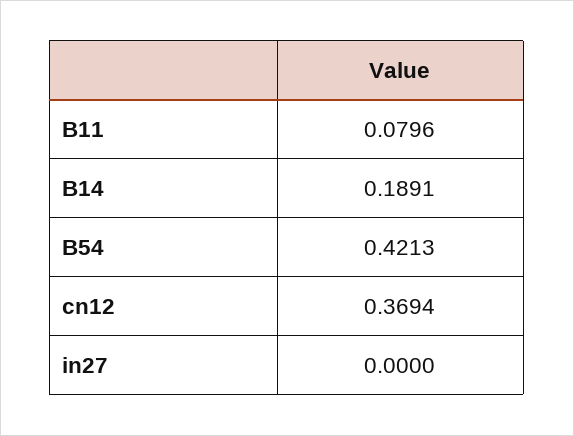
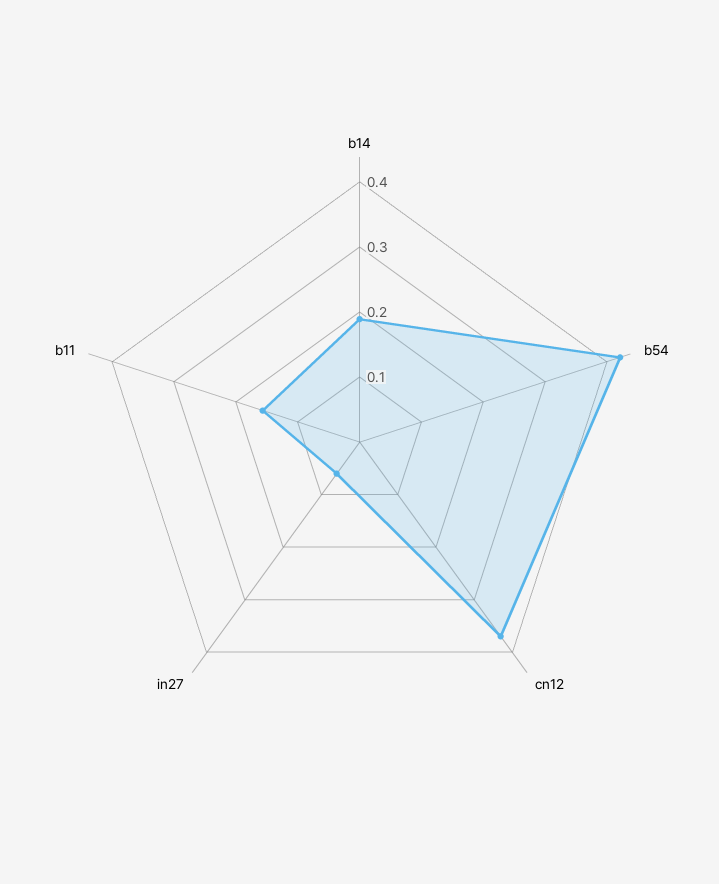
B11: 0.0796 -> 0.16
in27: 0 -> 0.06

